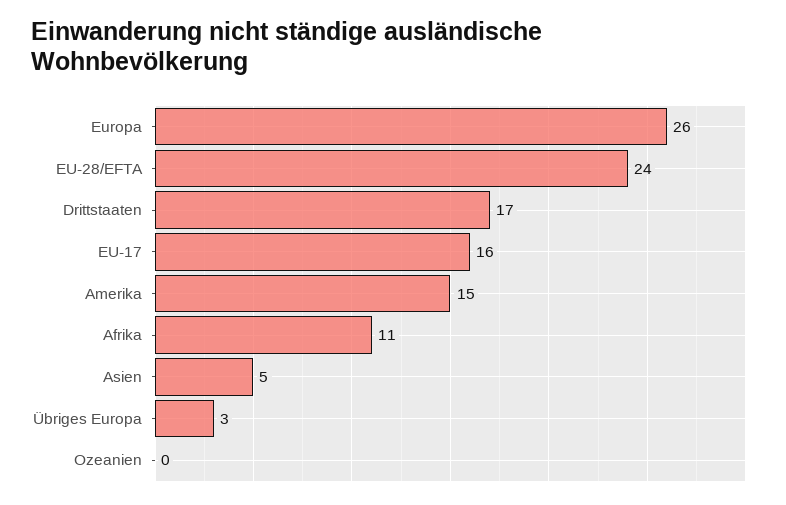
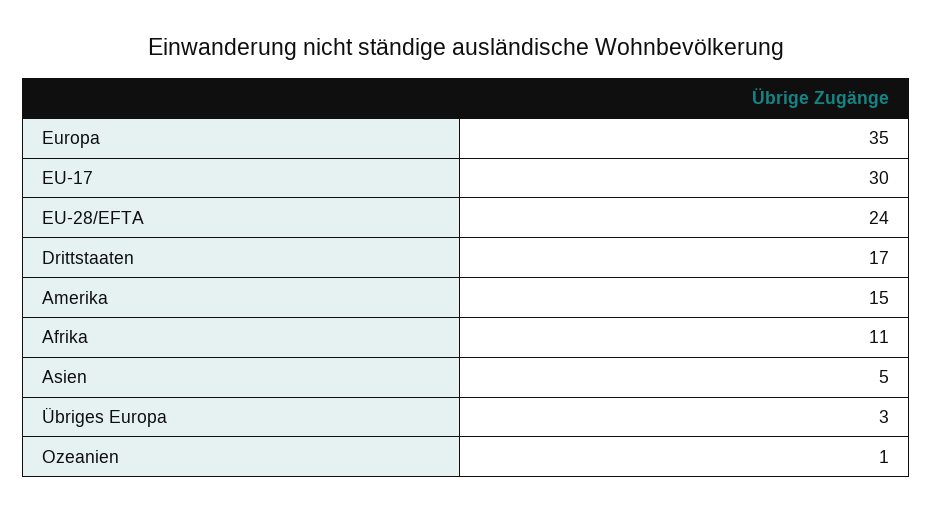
Europa: 26 -> 35
EU-17: 16 -> 30
Ozeanien: 0 -> 1

